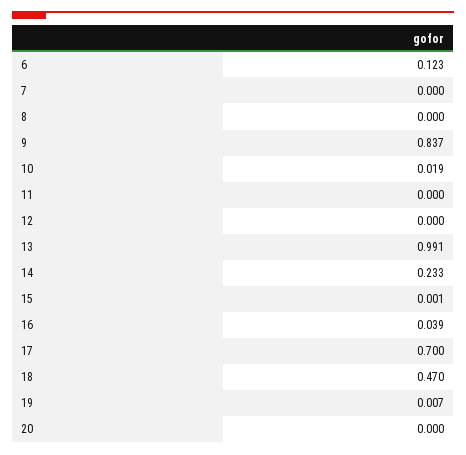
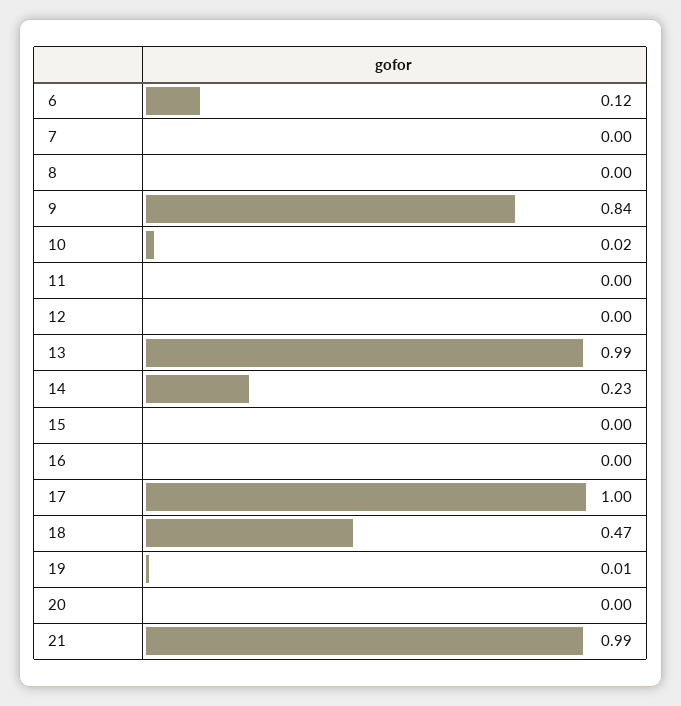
16: 0.039 -> 0
17: 0.7 -> 1
21: none -> 0.99

